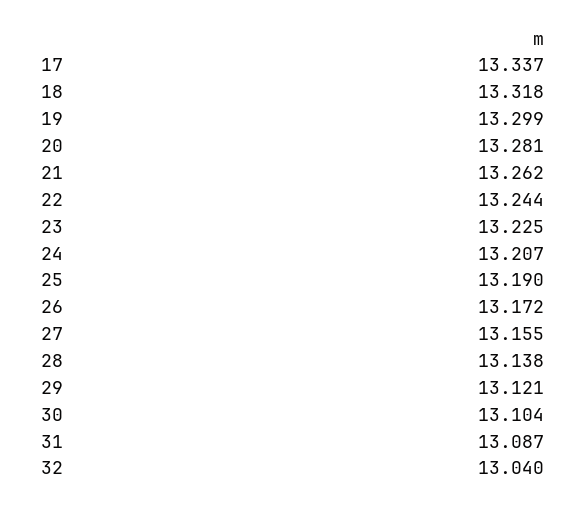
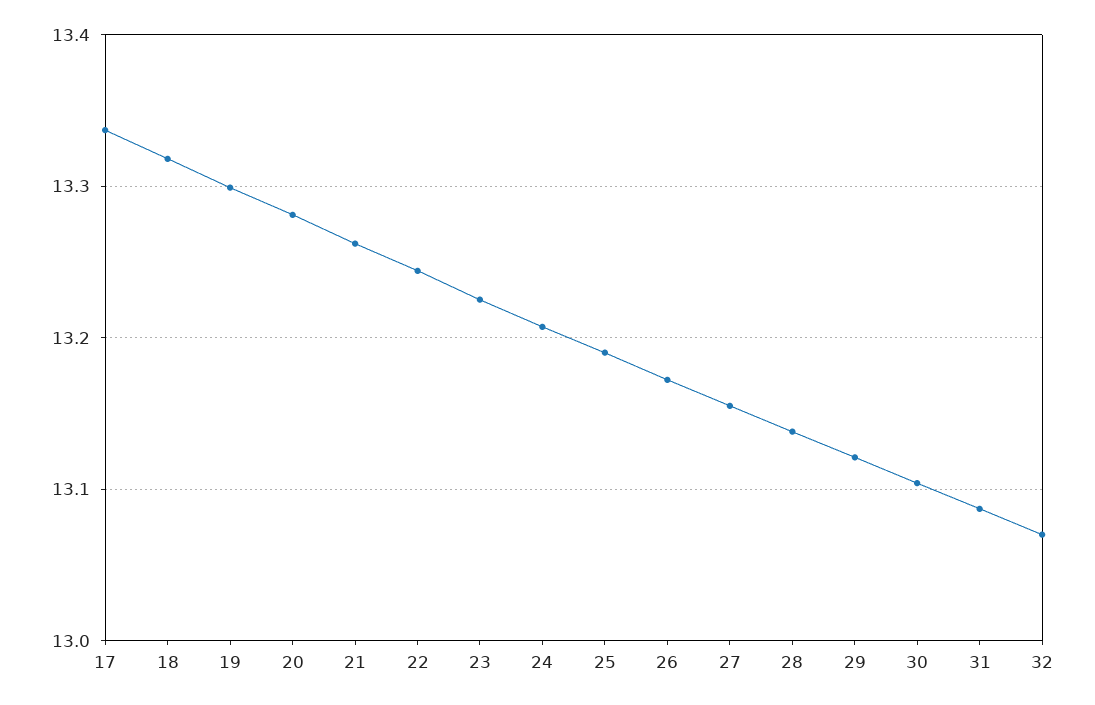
32: 13.04 -> 13.07

